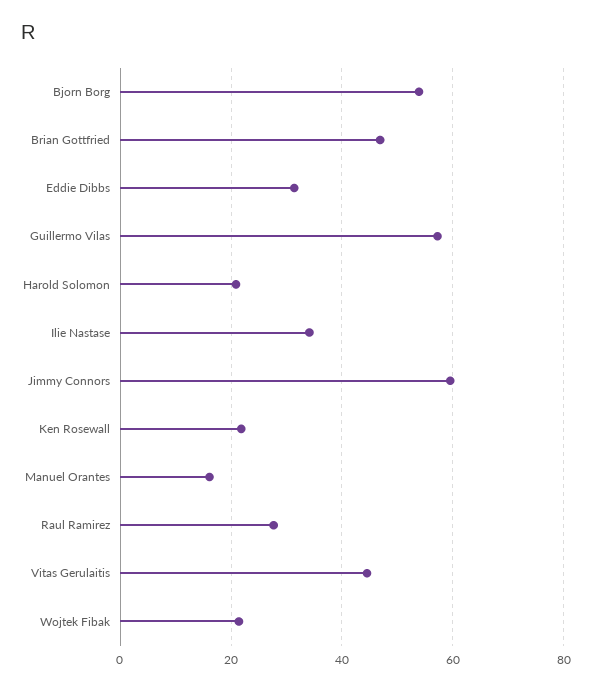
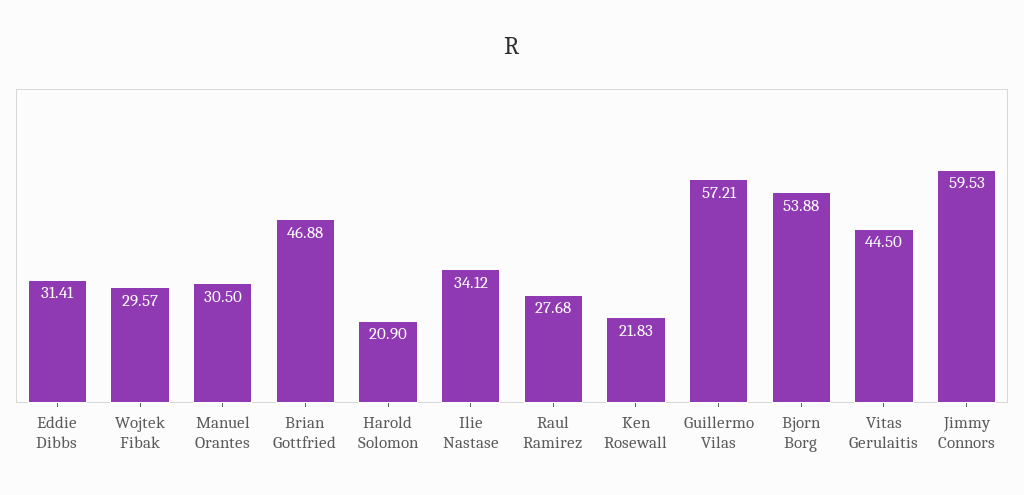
Manuel Orantes: 16 -> 30.5
Wojtek Fibak: 22 -> 29.57

